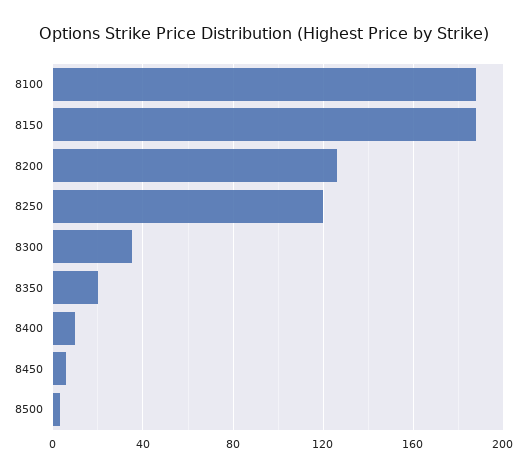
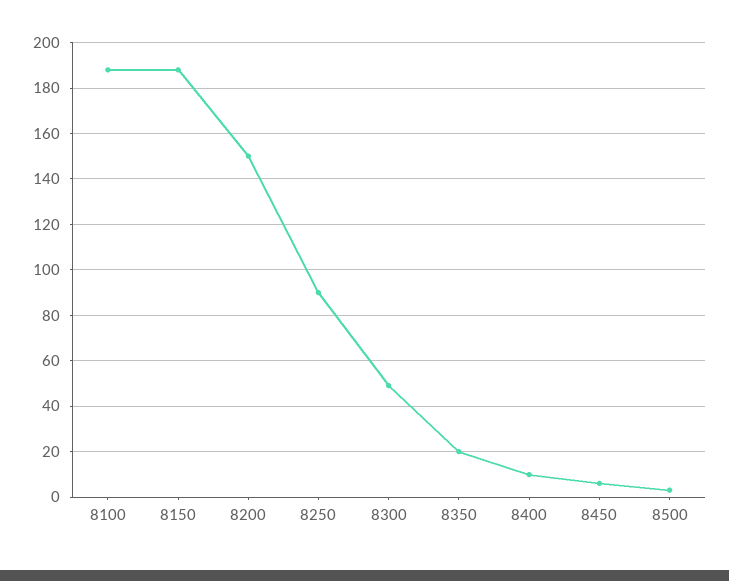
8200: 125 -> 150
8250: 120 -> 90
8300: 35 -> 50

